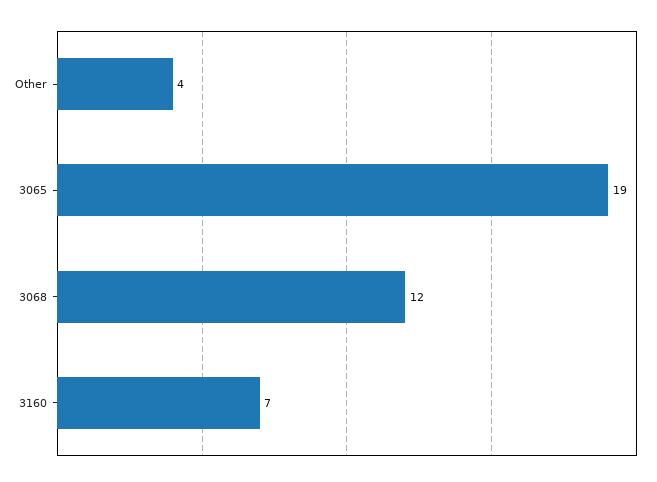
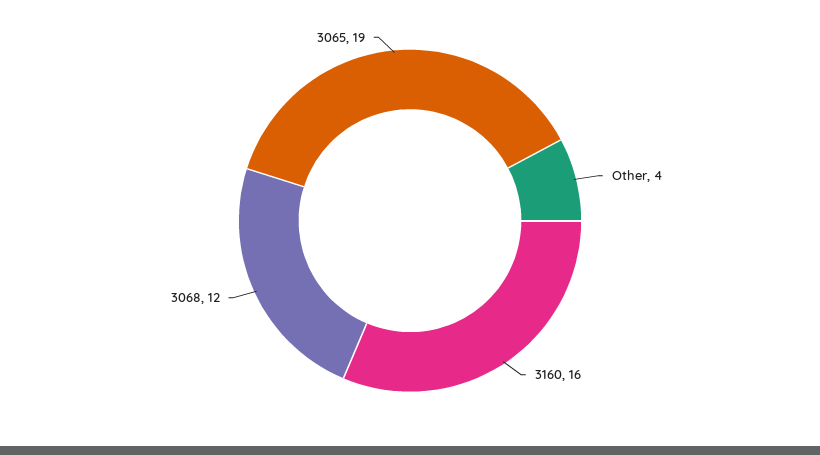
3160: 7 -> 16

